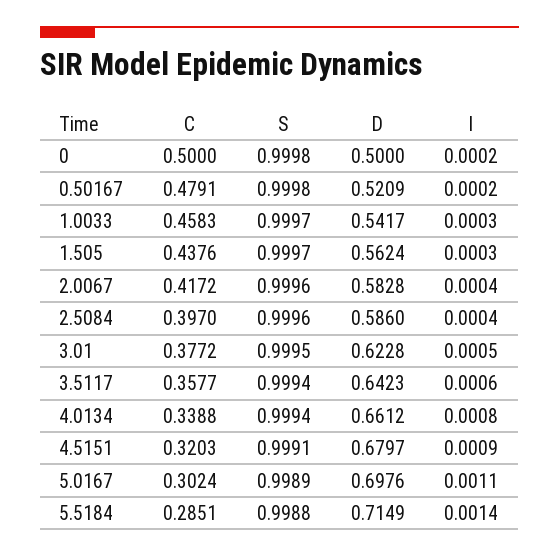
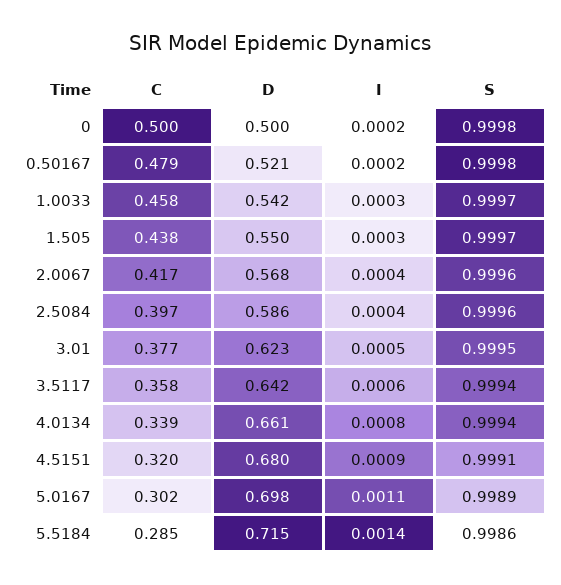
D, 1.505: 0.5624 -> 0.55
D, 2.0067: 0.5828 -> 0.568
S, 5.5184: 0.9988 -> 0.9986

